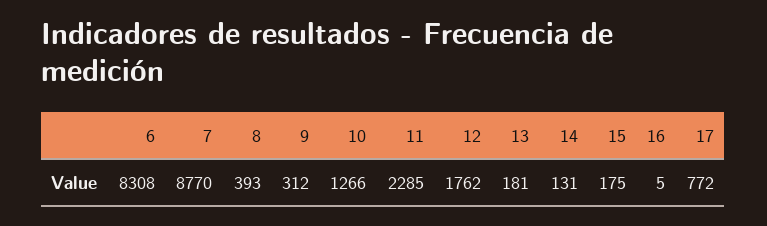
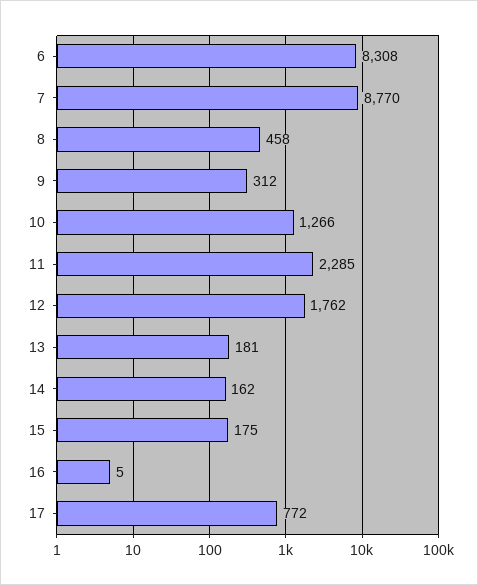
8: 393 -> 458
14: 131 -> 162

